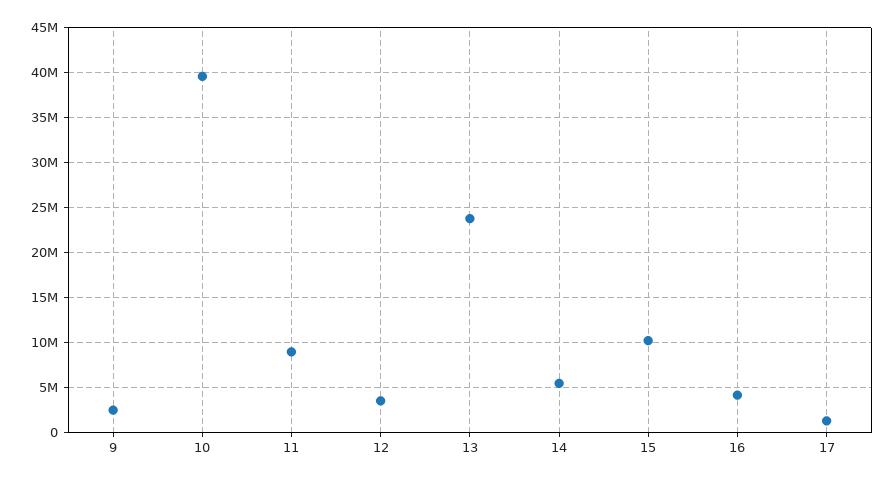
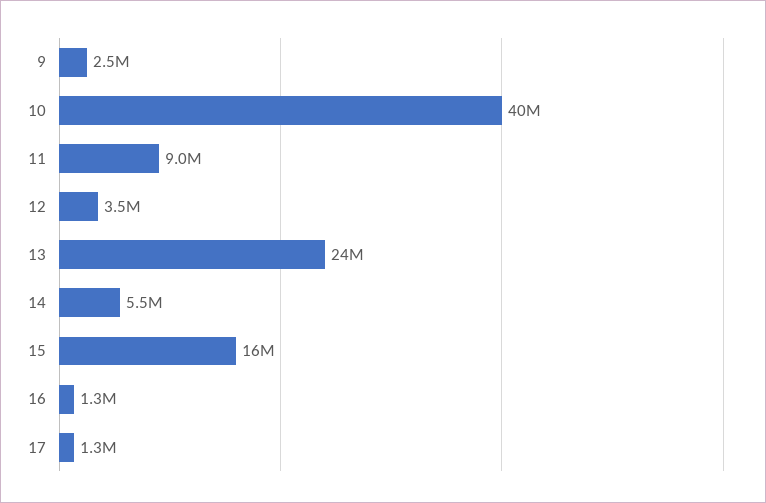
15: 10000000 -> 16000000
16: 4000000 -> 1300000

